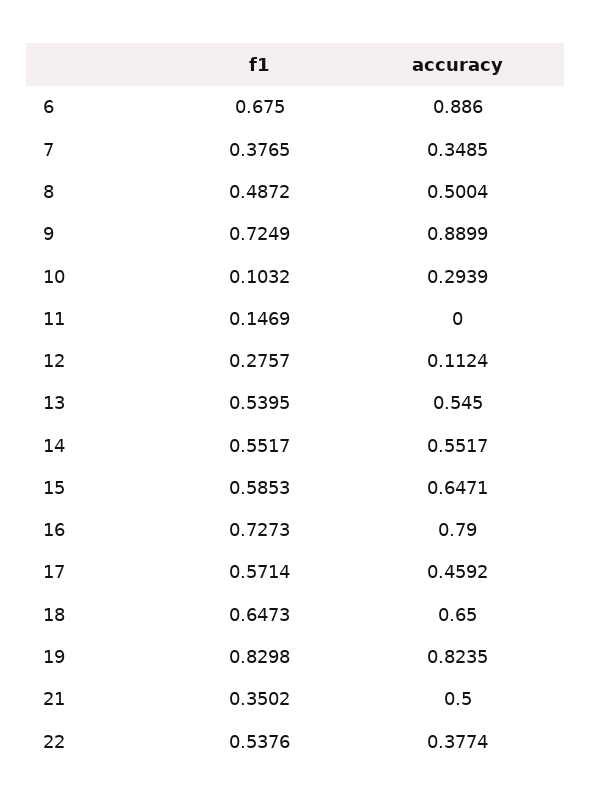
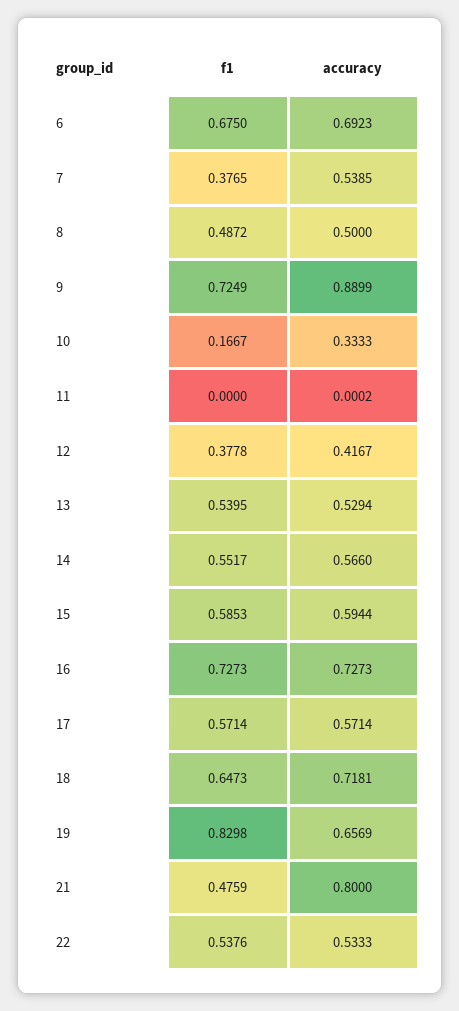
accuracy, 6: 0.886 -> 0.6923
accuracy, 7: 0.3485 -> 0.5385
accuracy, 8: 0.5004 -> 0.5
f1, 10: 0.1032 -> 0.1667
accuracy, 10: 0.2939 -> 0.3333
f1, 11: 0.1469 -> 0
accuracy, 11: 0 -> 0.0002
f1, 12: 0.2757 -> 0.3778
accuracy, 12: 0.1124 -> 0.4167
accuracy, 13: 0.545 -> 0.5294
accuracy, 14: 0.5517 -> 0.566
accuracy, 15: 0.6471 -> 0.5944
accuracy, 16: 0.79 -> 0.7273
accuracy, 17: 0.4592 -> 0.5714
accuracy, 18: 0.65 -> 0.7181
accuracy, 19: 0.8235 -> 0.6569
f1, 21: 0.3502 -> 0.4759
accuracy, 21: 0.5 -> 0.8
accuracy, 22: 0.3774 -> 0.5333

